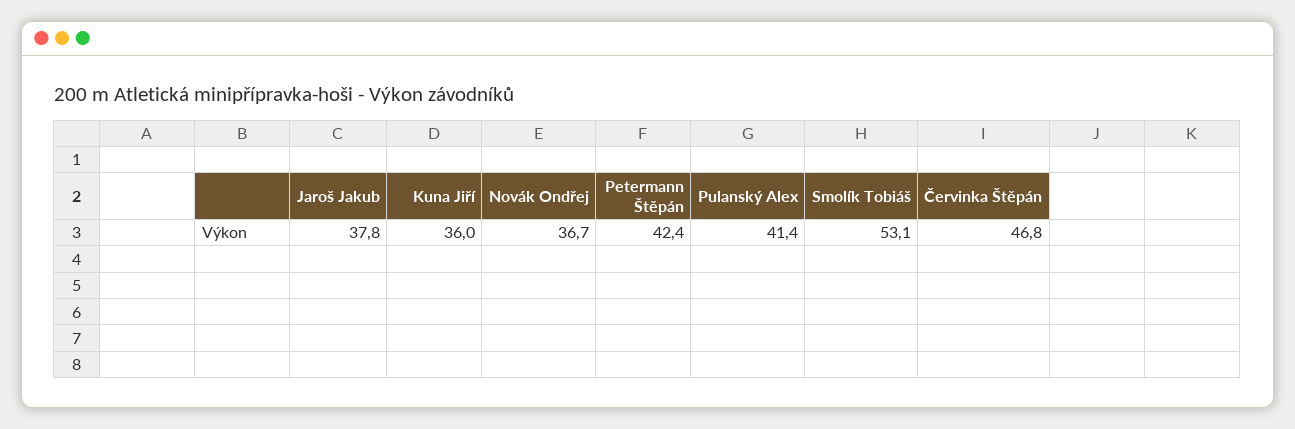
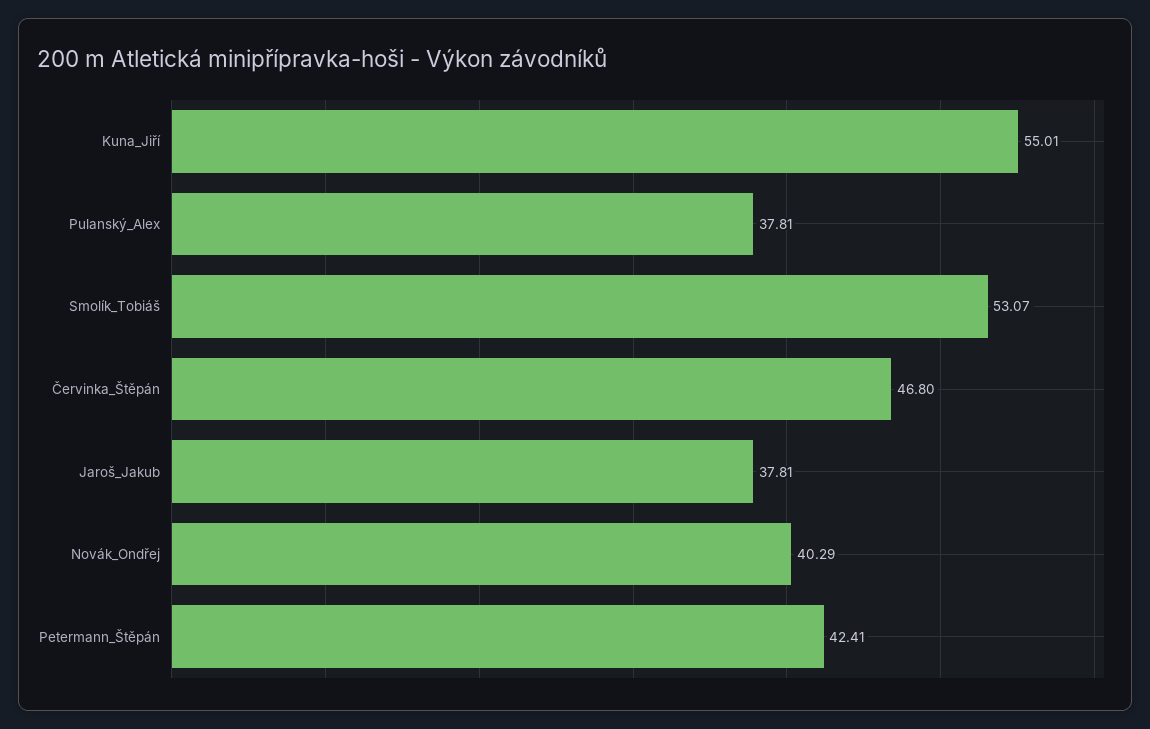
Kuna Jiří: 36 -> 55.01
Novák Ondřej: 36.7 -> 40.29
Pulanský Alex: 41.4 -> 37.81

